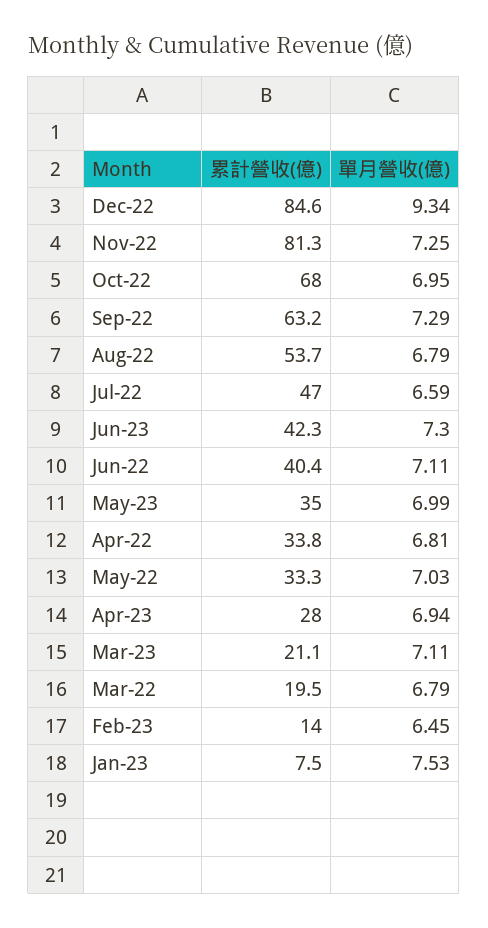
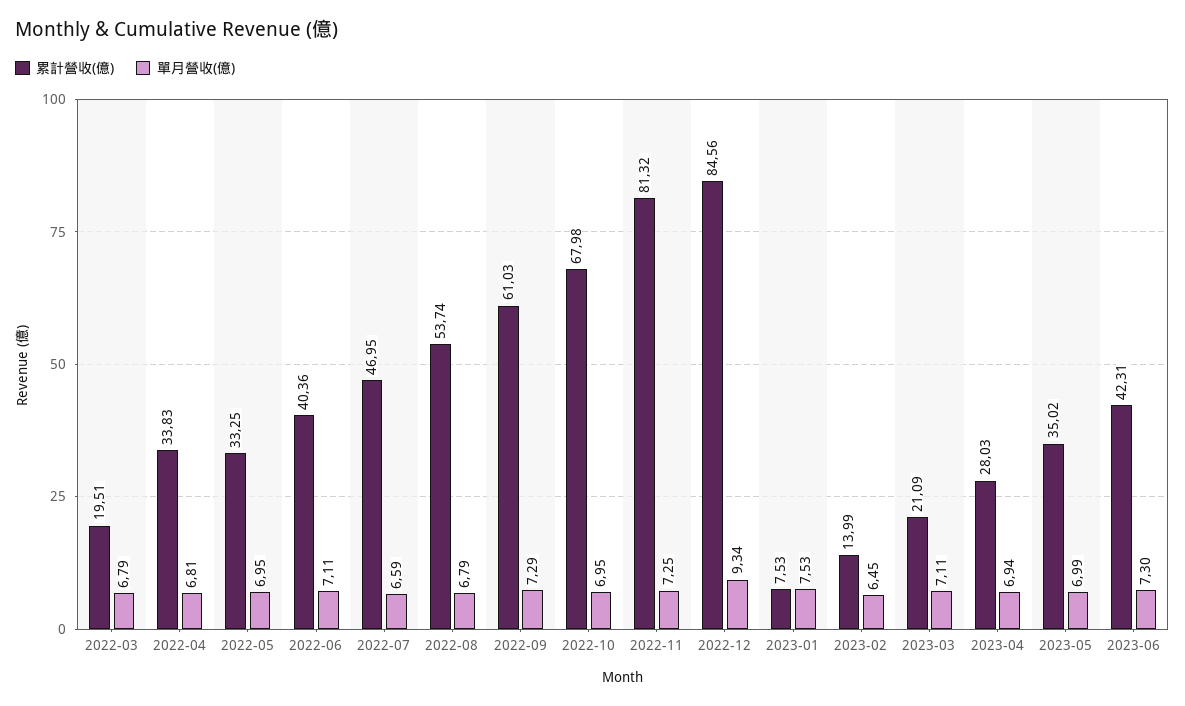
累計營收(億), Sep-22: 63.2 -> 61.03
單月營收(億), May-22: 7.03 -> 6.95

